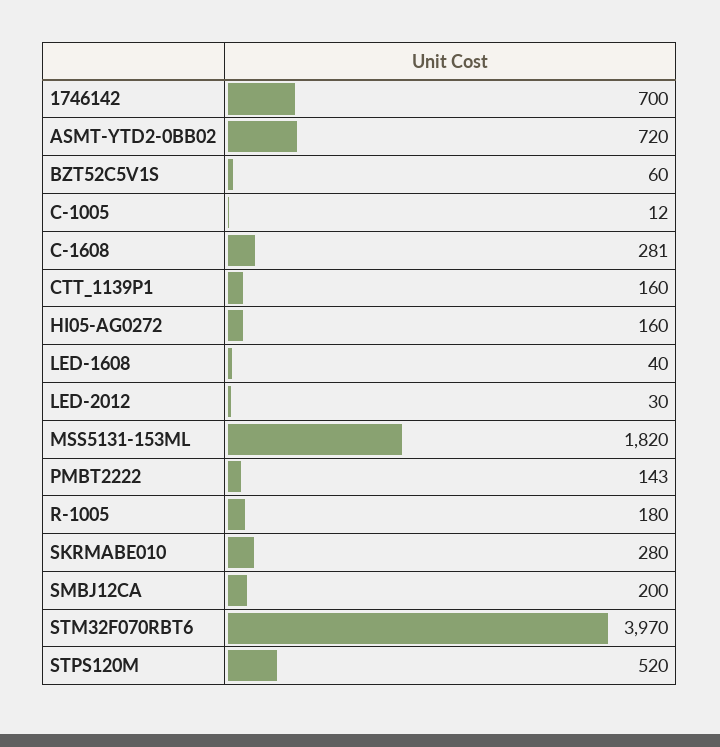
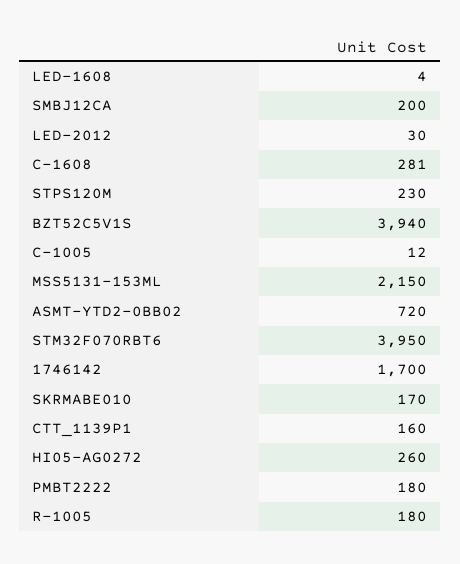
1746142: 700 -> 1700
BZT52C5V1S: 60 -> 3940
HI05-AG0272: 160 -> 260
LED-1608: 40 -> 4
MSS5131-153ML: 1820 -> 2150
PMBT2222: 143 -> 180
SKRMABE010: 280 -> 170
STM32F070RBT6: 3970 -> 3950
STPS120M: 520 -> 230

